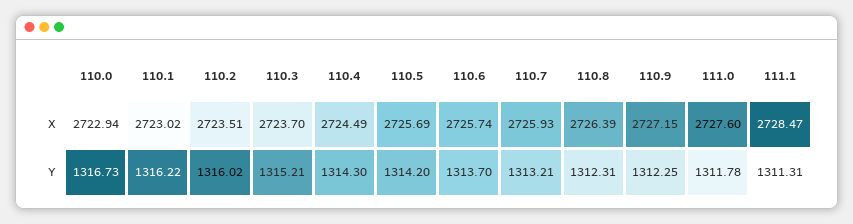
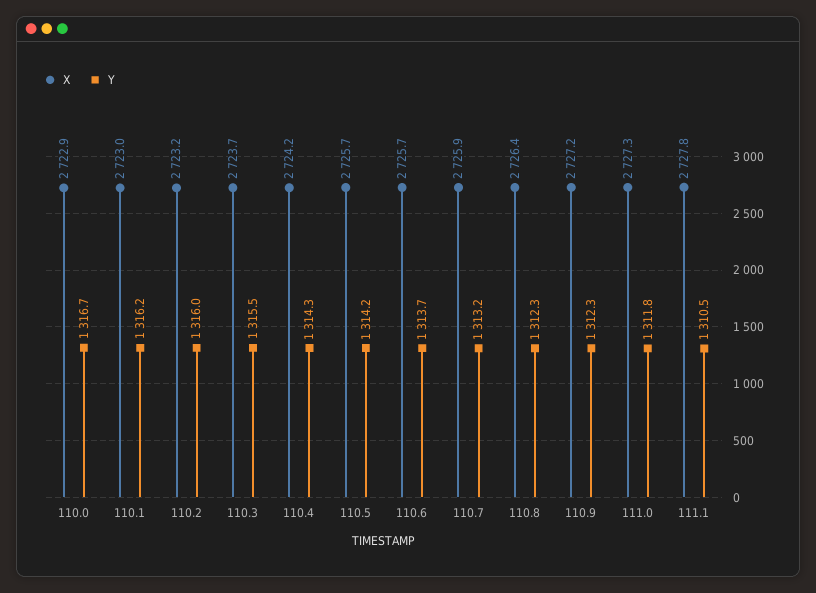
X, 110.2: 2723.51 -> 2723.2
X, 110.4: 2724.49 -> 2724.2
X, 111.0: 2727.6 -> 2727.3
X, 111.1: 2728.47 -> 2727.8
Y, 110.3: 1315.21 -> 1315.5
Y, 111.1: 1311.31 -> 1310.5

